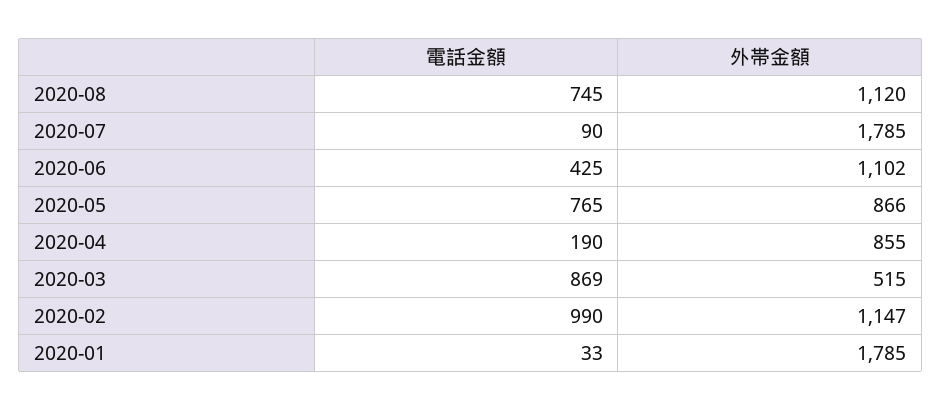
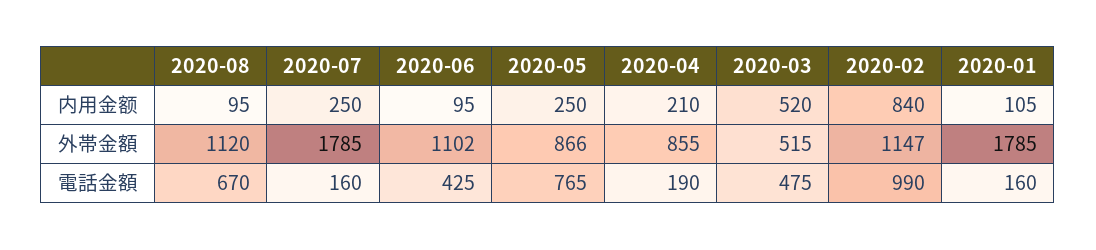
電話金額, 2020-08: 745 -> 670
電話金額, 2020-07: 90 -> 160
電話金額, 2020-03: 869 -> 475
電話金額, 2020-01: 33 -> 160
内用金额, 2020-08: none -> 95
内用金额, 2020-07: none -> 250
内用金额, 2020-06: none -> 95
内用金额, 2020-05: none -> 250
内用金额, 2020-04: none -> 210
内用金额, 2020-03: none -> 520
内用金额, 2020-02: none -> 840
内用金额, 2020-01: none -> 105

